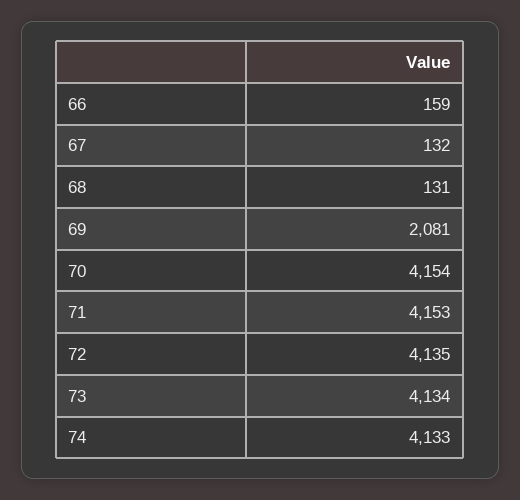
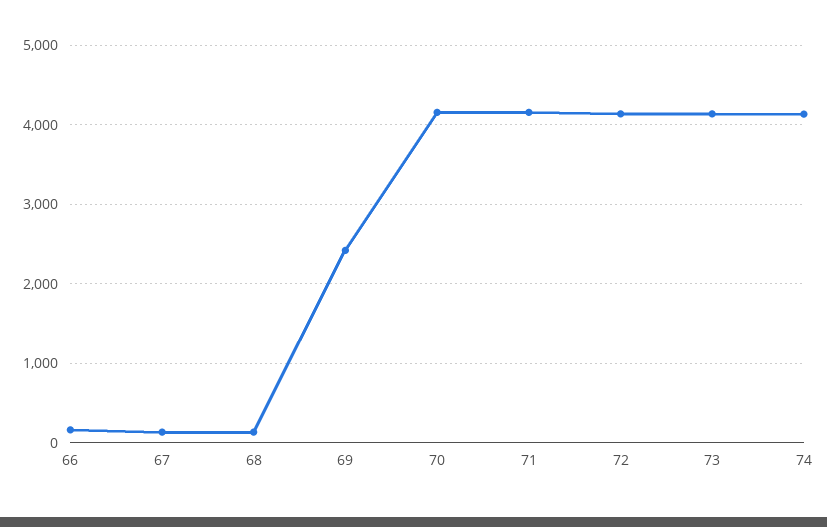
69: 2081 -> 2400

